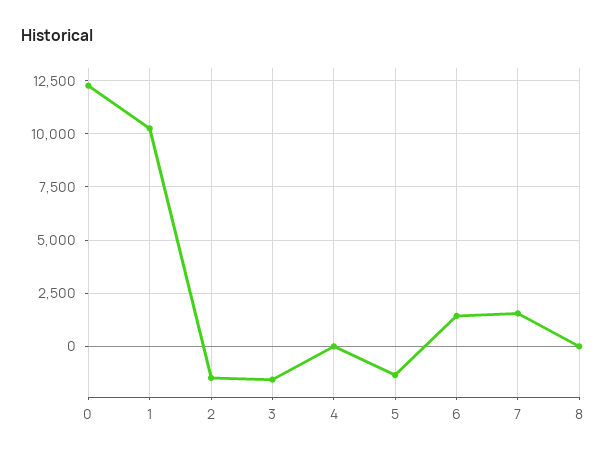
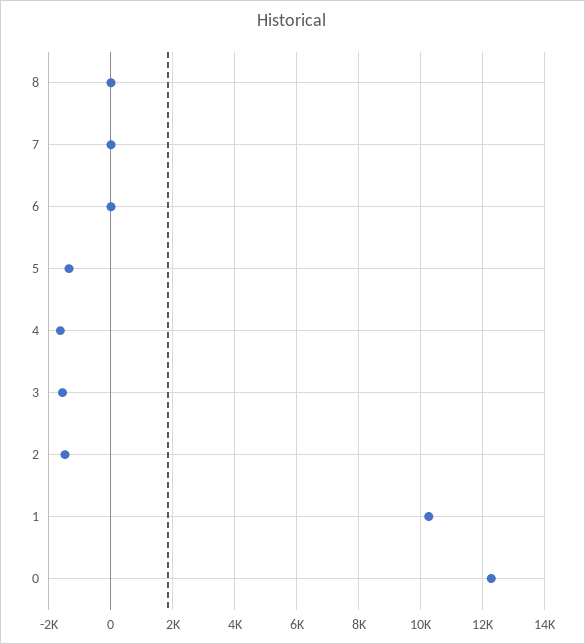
4: 0 -> -1600
6: 1500 -> 0
7: 1500 -> 0

